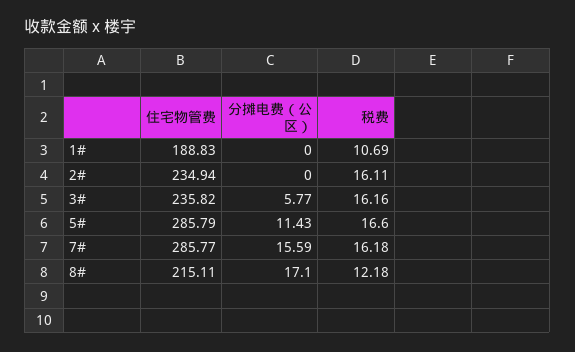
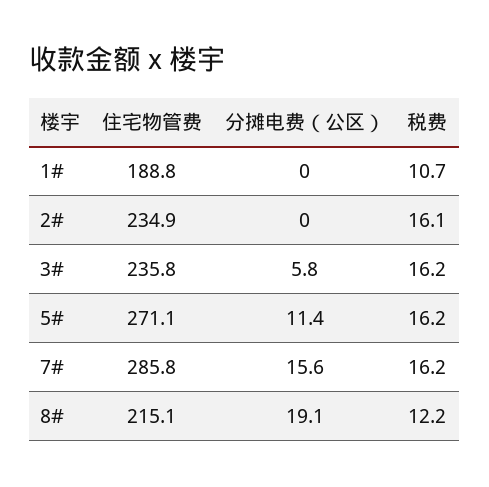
住宅物管费, 5#: 285.79 -> 271.1
税费, 5#: 16.6 -> 16.2
分摊电费（公区）, 8#: 17.1 -> 19.1

